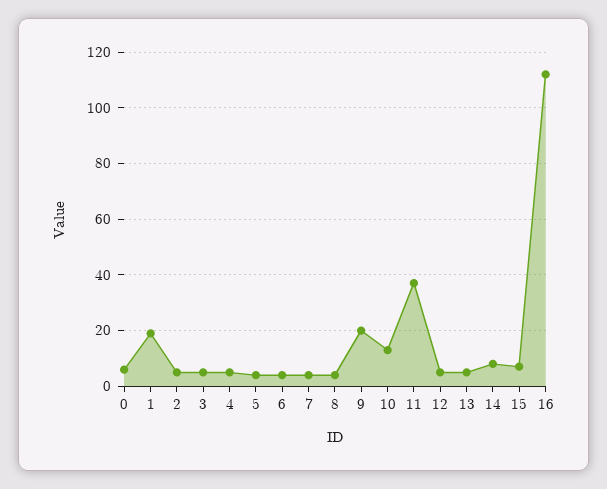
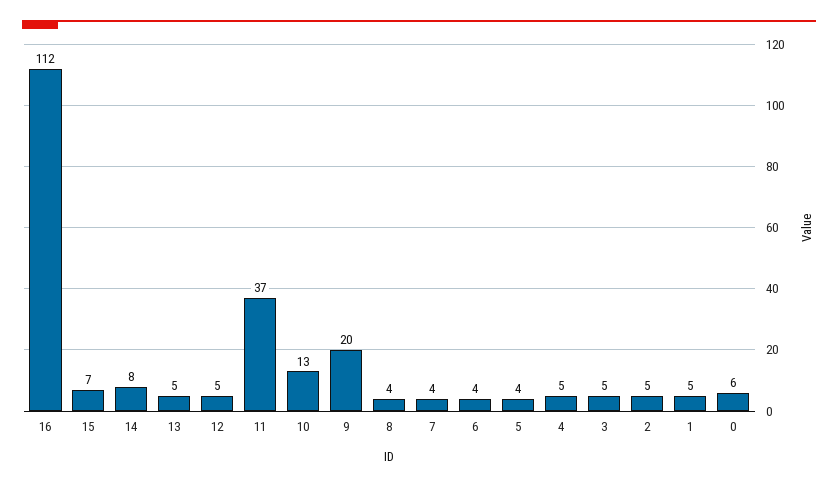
1: 20 -> 5

